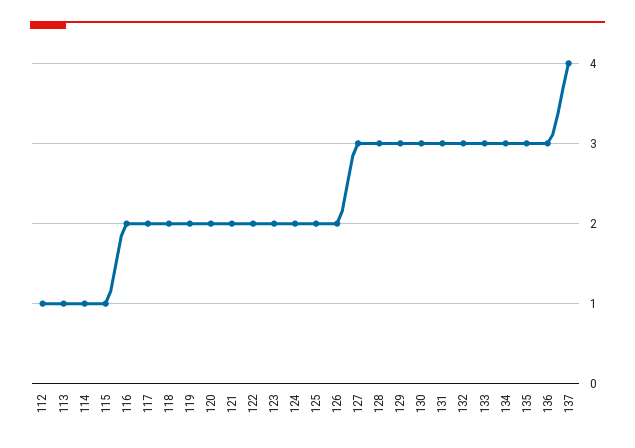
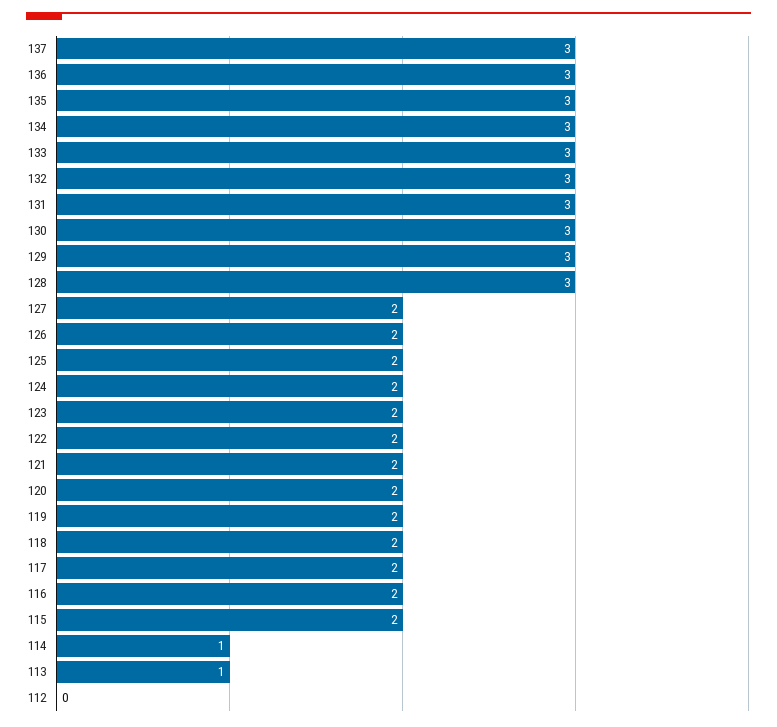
112: 1 -> 0
115: 1 -> 2
127: 3 -> 2
137: 4 -> 3

